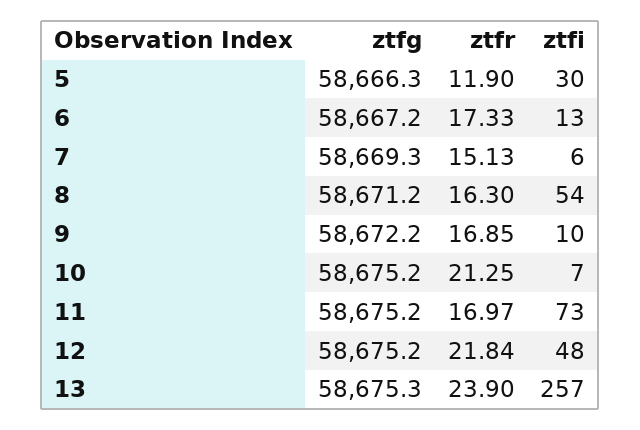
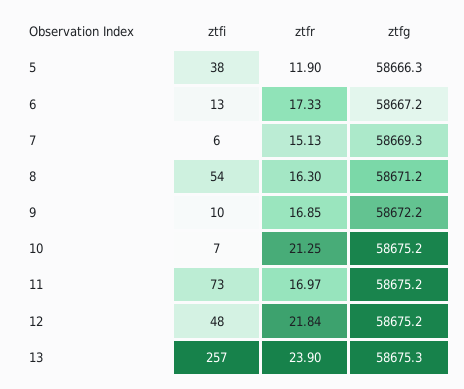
ztfi, 5: 30 -> 38

